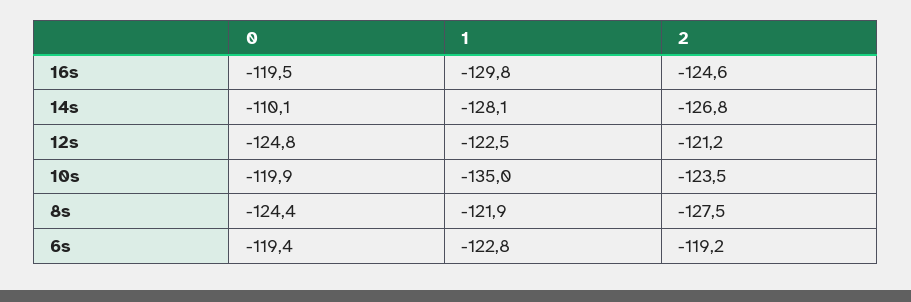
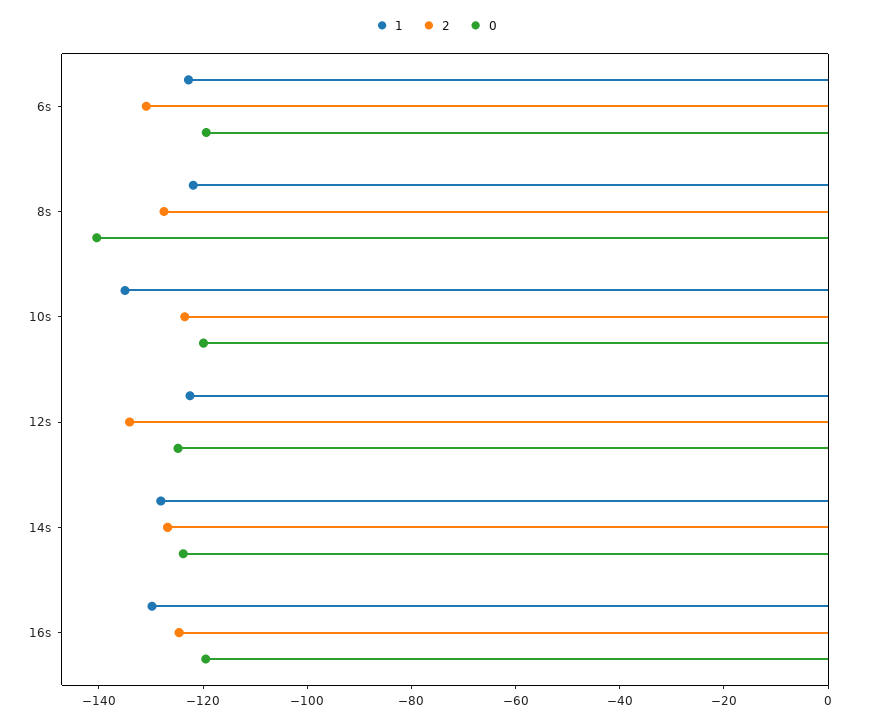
0, 14s: -110.1 -> -125
2, 12s: -121.2 -> -135
0, 8s: -124.4 -> -140
2, 6s: -119.2 -> -130

